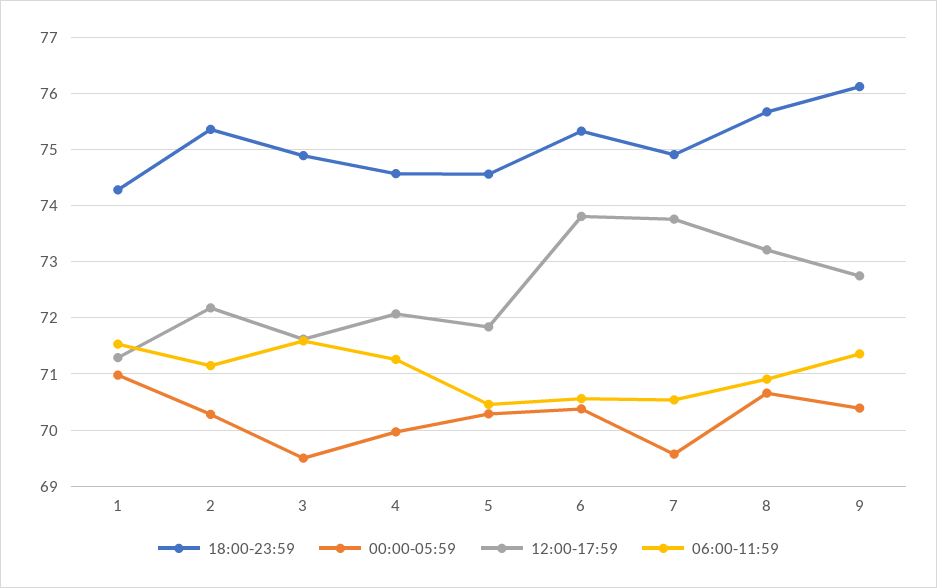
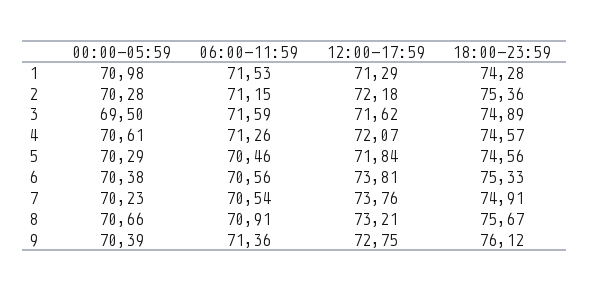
00:00-05:59, 4: 70 -> 70.61
00:00-05:59, 7: 69.6 -> 70.23

